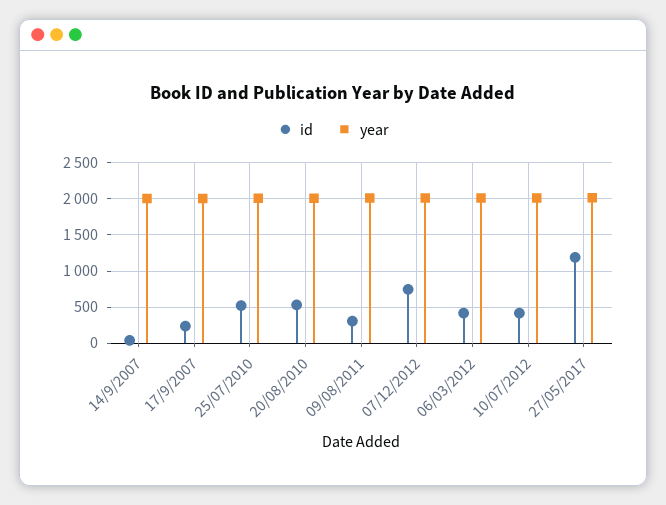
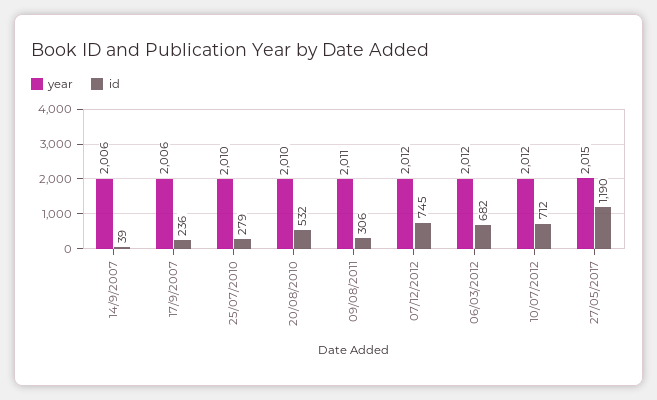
id, 25/07/2010: 500 -> 279
id, 06/03/2012: 400 -> 682
id, 10/07/2012: 400 -> 712

